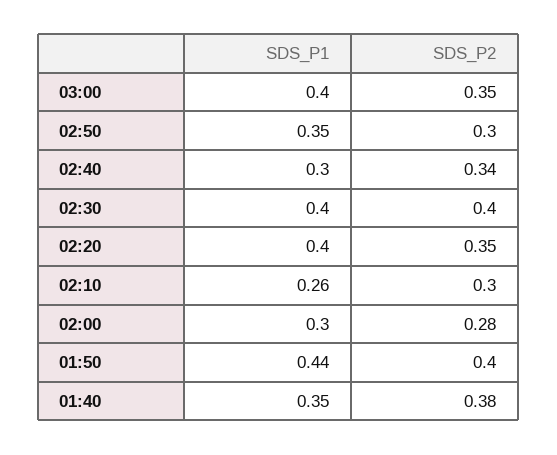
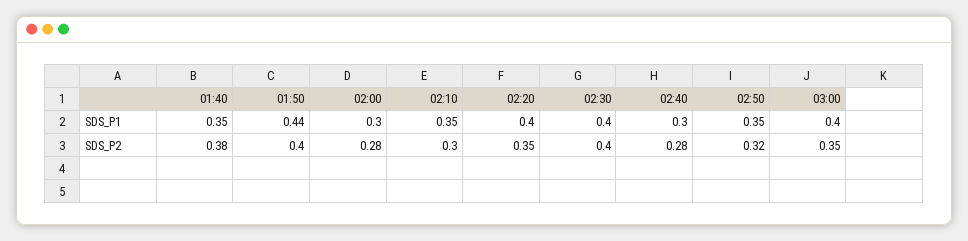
SDS_P2, 02:50: 0.3 -> 0.32
SDS_P2, 02:40: 0.34 -> 0.28
SDS_P1, 02:10: 0.26 -> 0.35

